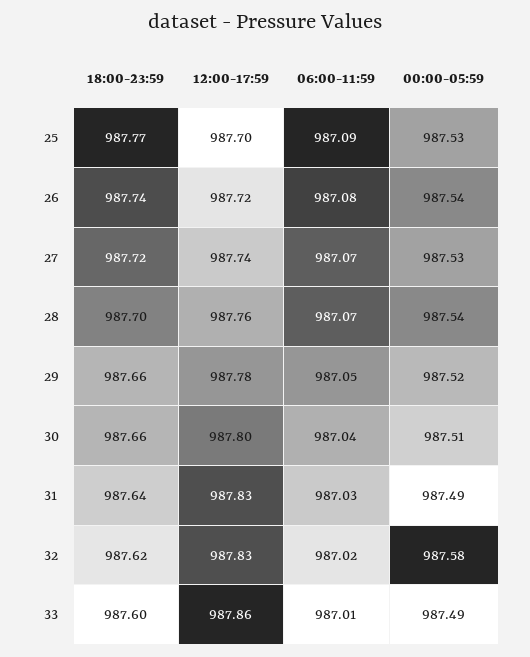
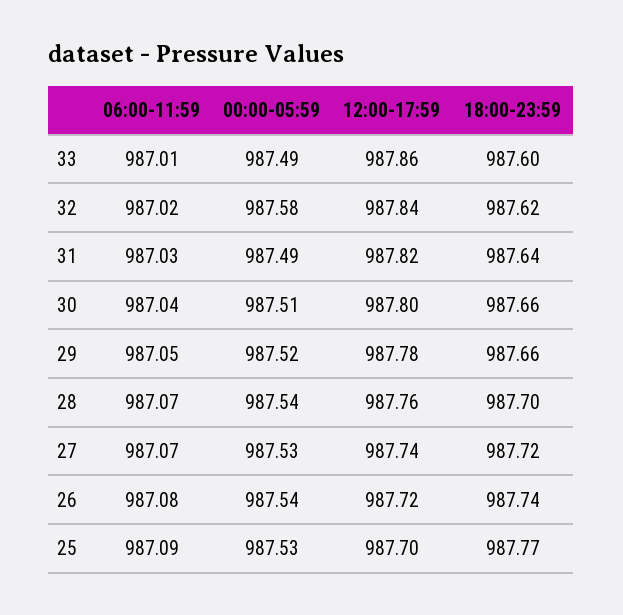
12:00-17:59, 31: 987.83 -> 987.82
12:00-17:59, 32: 987.83 -> 987.84

